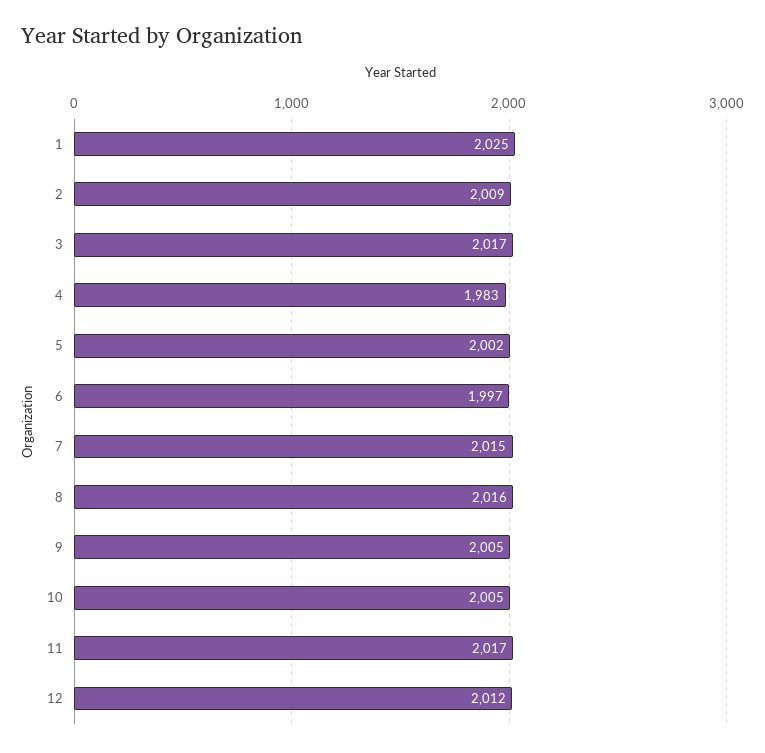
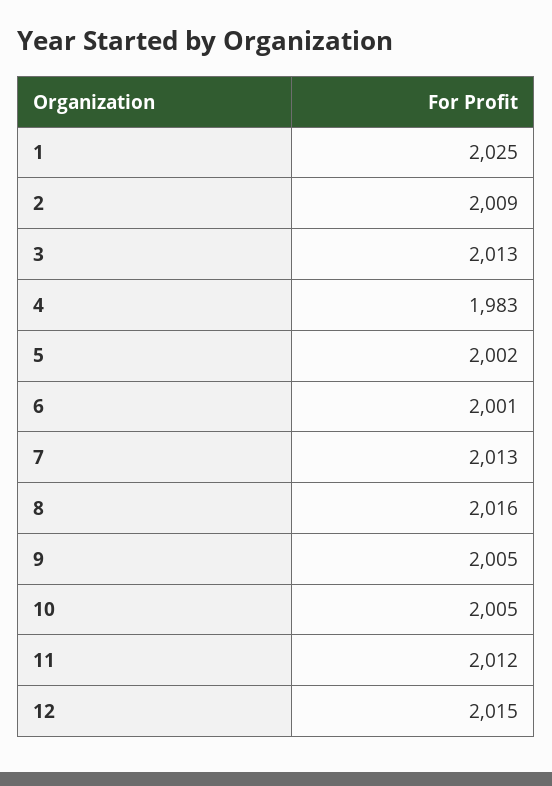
3: 2017 -> 2013
6: 1997 -> 2001
7: 2015 -> 2013
11: 2017 -> 2012
12: 2012 -> 2015

